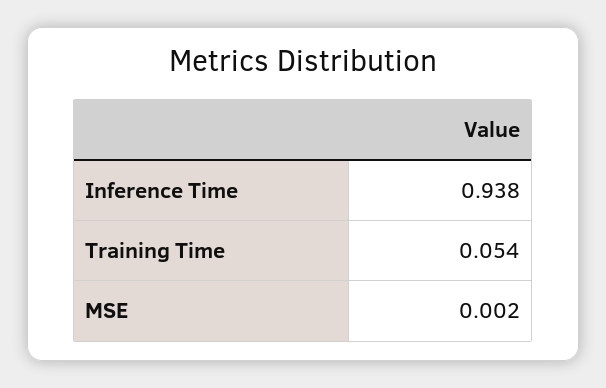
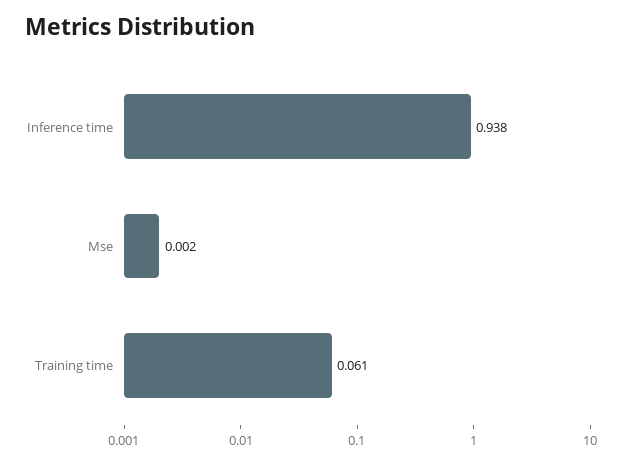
Training Time: 0.054 -> 0.061

